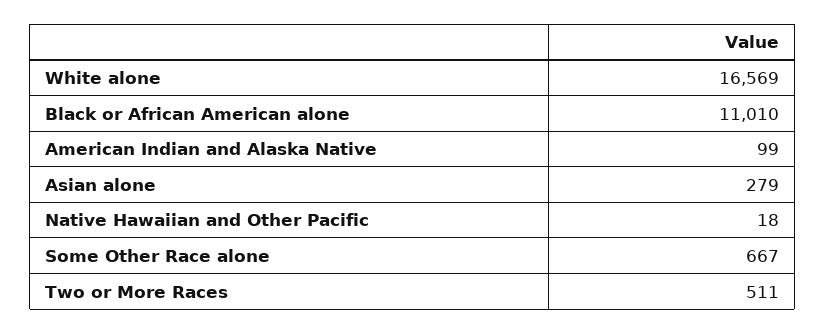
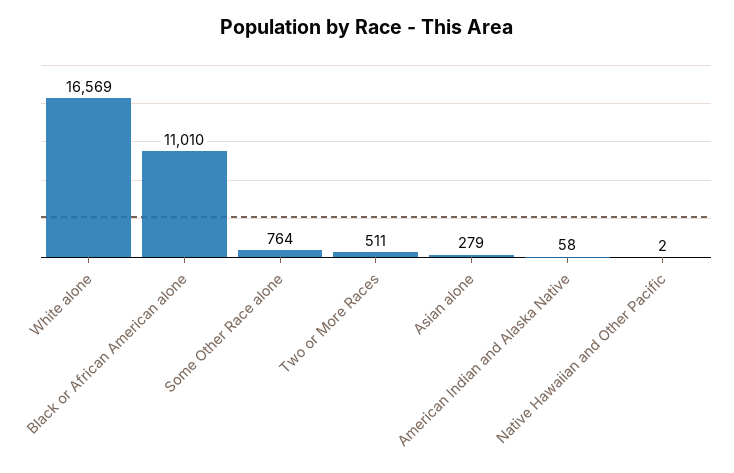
American Indian and Alaska Native: 99 -> 58
Native Hawaiian and Other Pacific: 18 -> 2
Some Other Race alone: 667 -> 764

